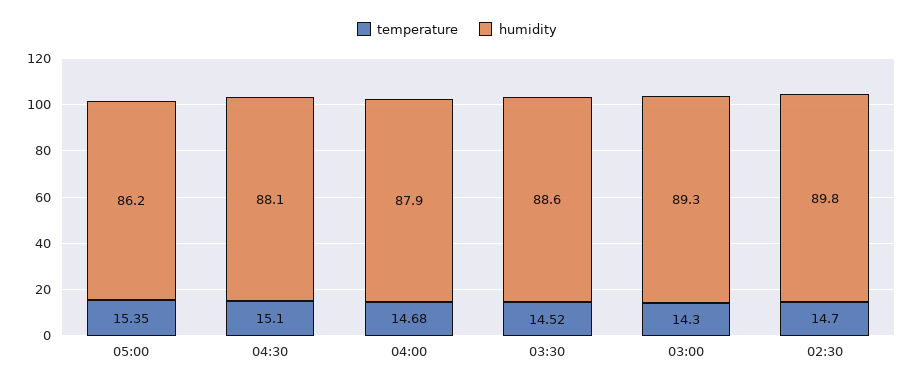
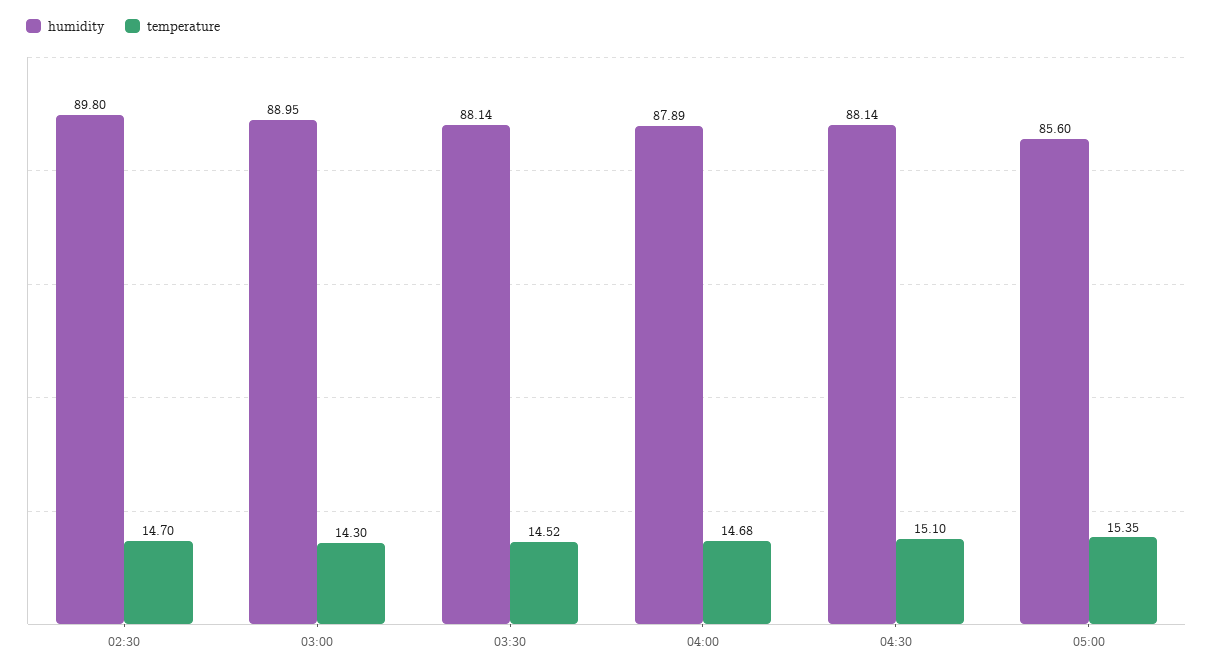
humidity, 05:00: 86.2 -> 85.6
humidity, 03:30: 88.6 -> 88.14
humidity, 03:00: 89.3 -> 88.95

